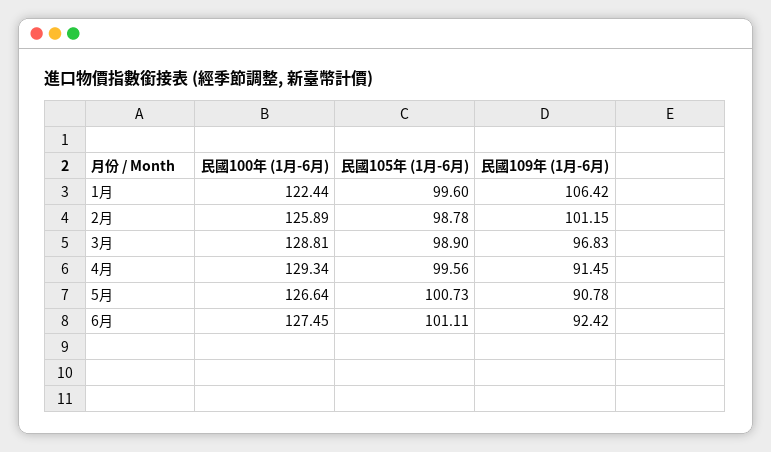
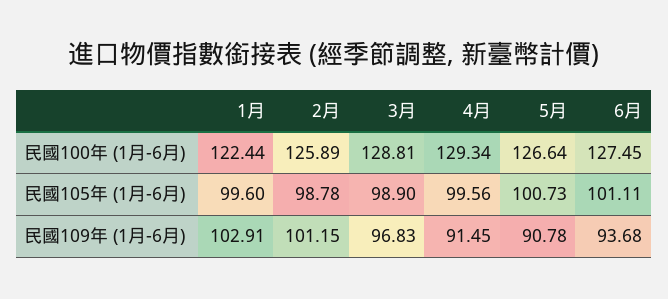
民國109年 (1月-6月), 1月: 106.42 -> 102.91
民國109年 (1月-6月), 6月: 92.42 -> 93.68

